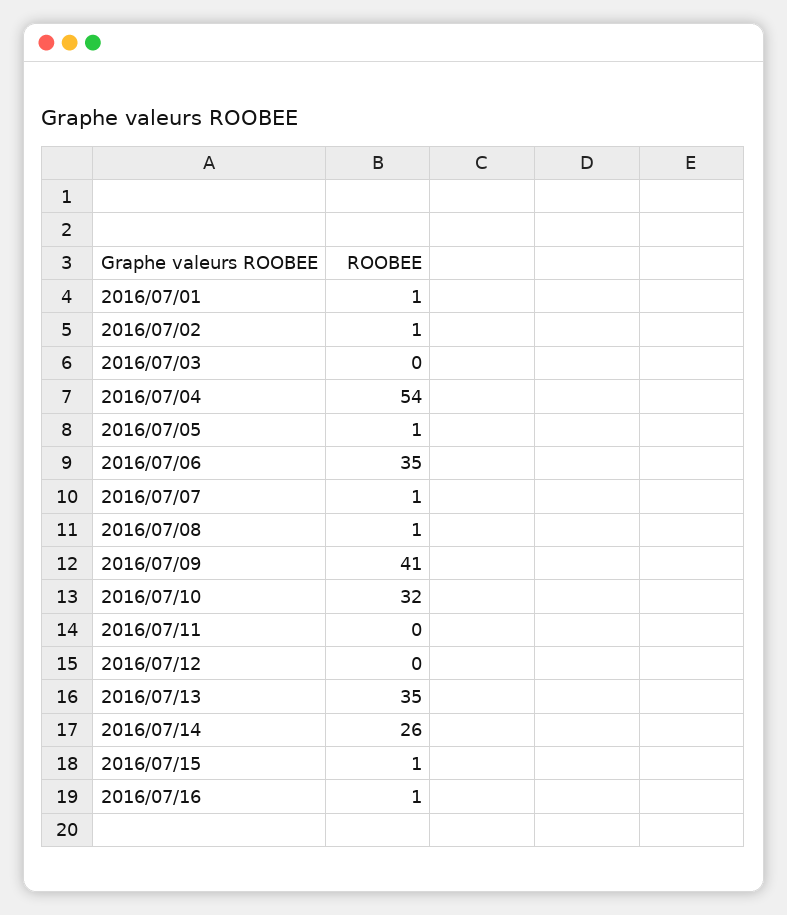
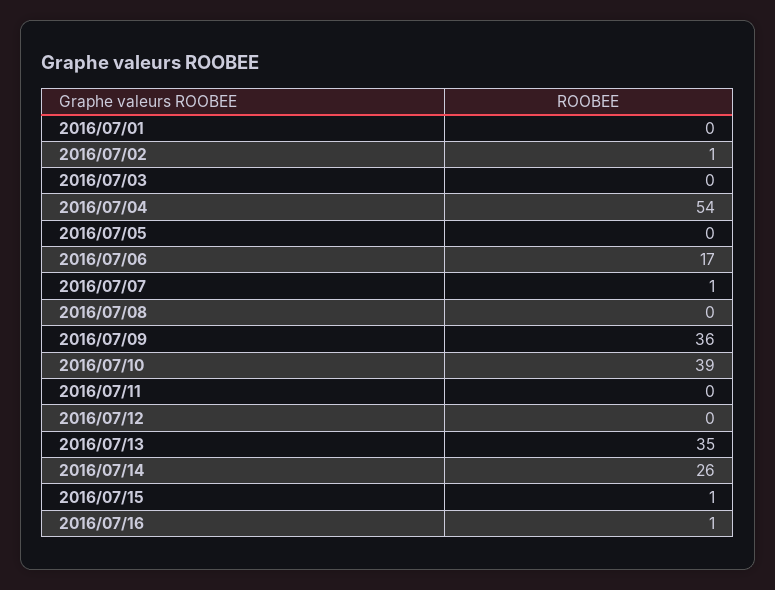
2016/07/01: 1 -> 0
2016/07/05: 1 -> 0
2016/07/06: 35 -> 17
2016/07/08: 1 -> 0
2016/07/09: 41 -> 36
2016/07/10: 32 -> 39

